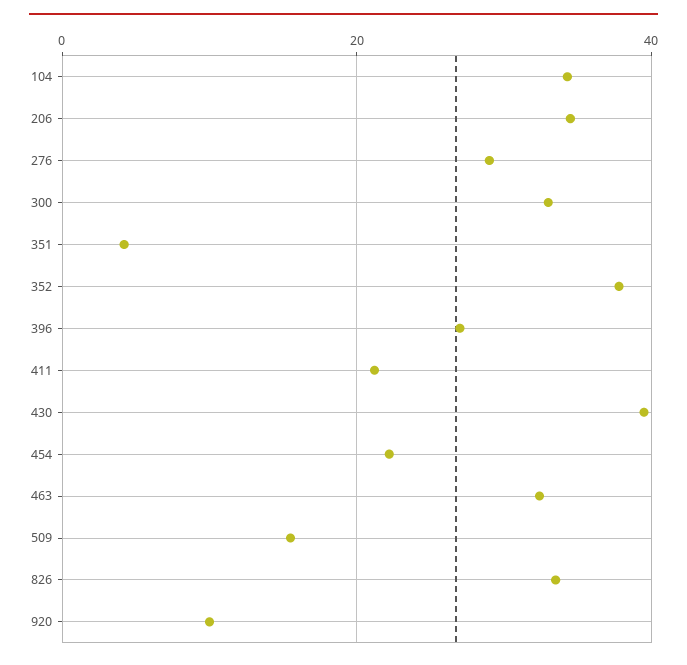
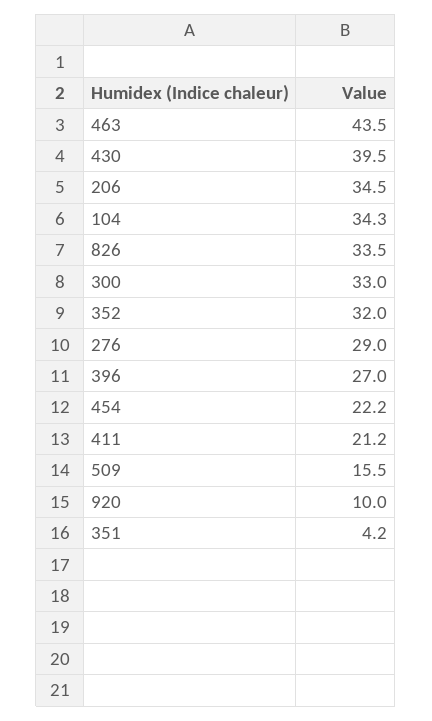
352: 38 -> 32
463: 32 -> 43.5

